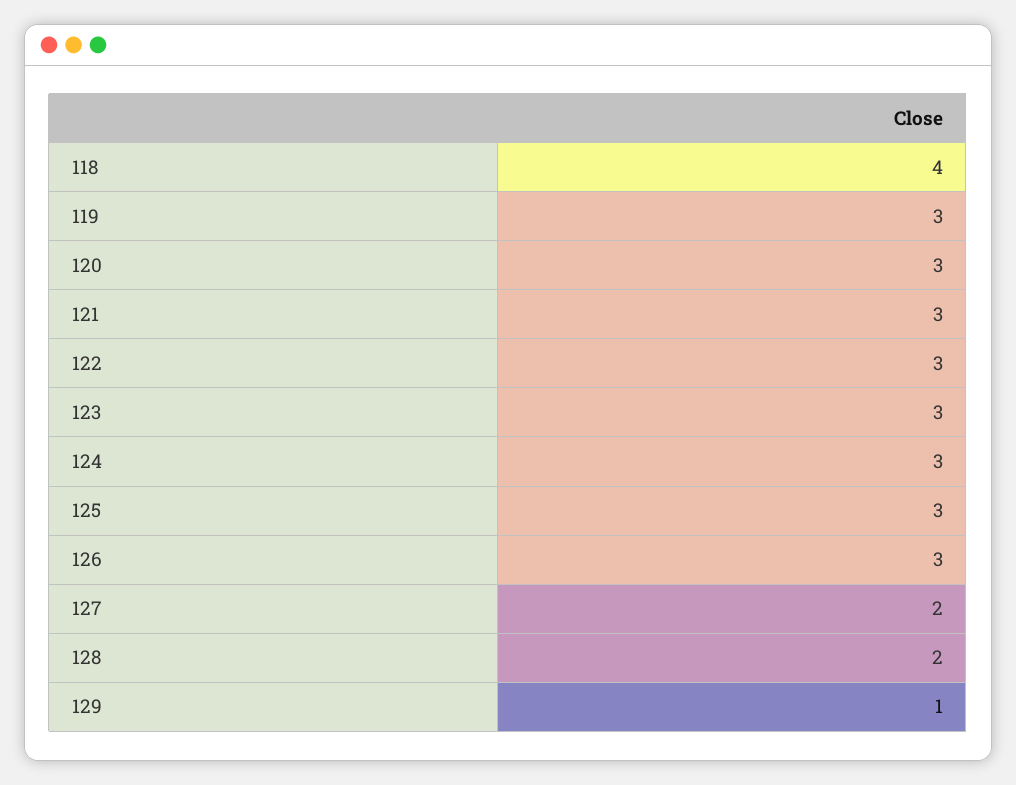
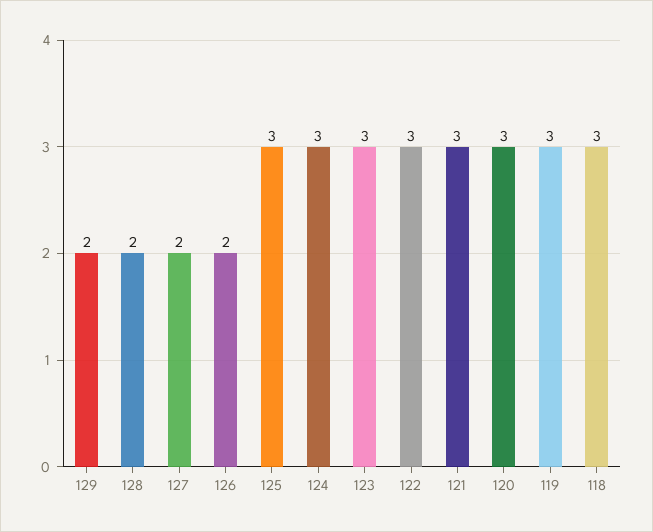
118: 4 -> 3
126: 3 -> 2
129: 1 -> 2

